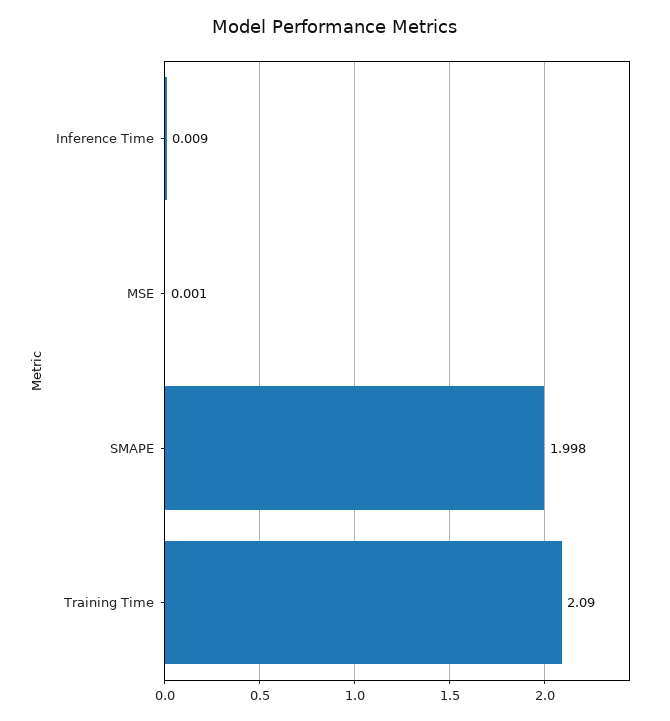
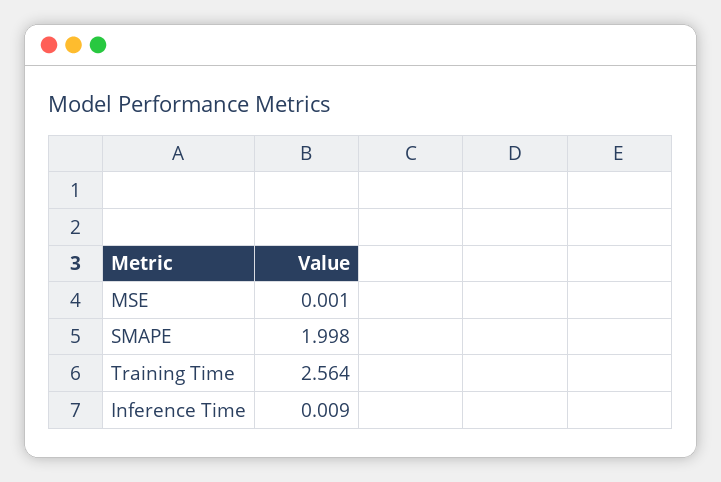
Training Time: 2.09 -> 2.564

